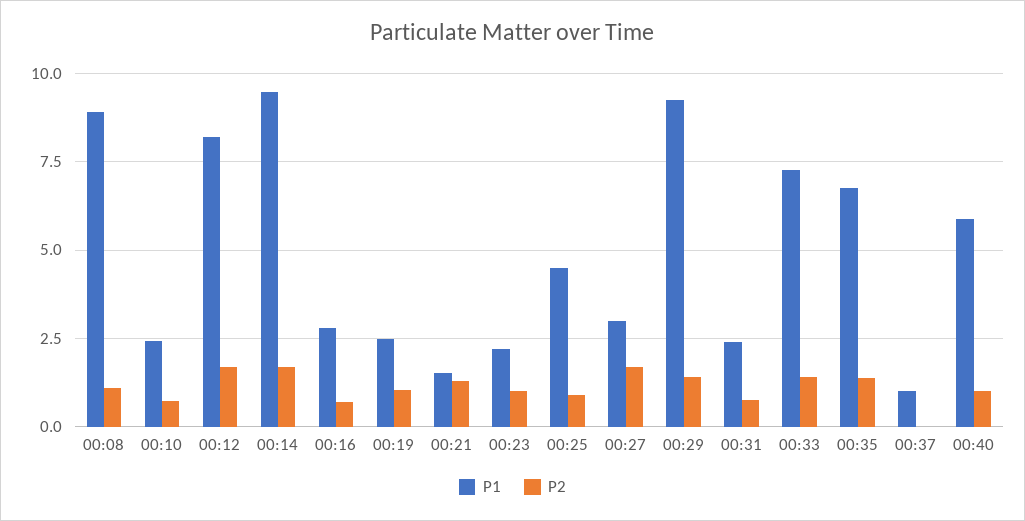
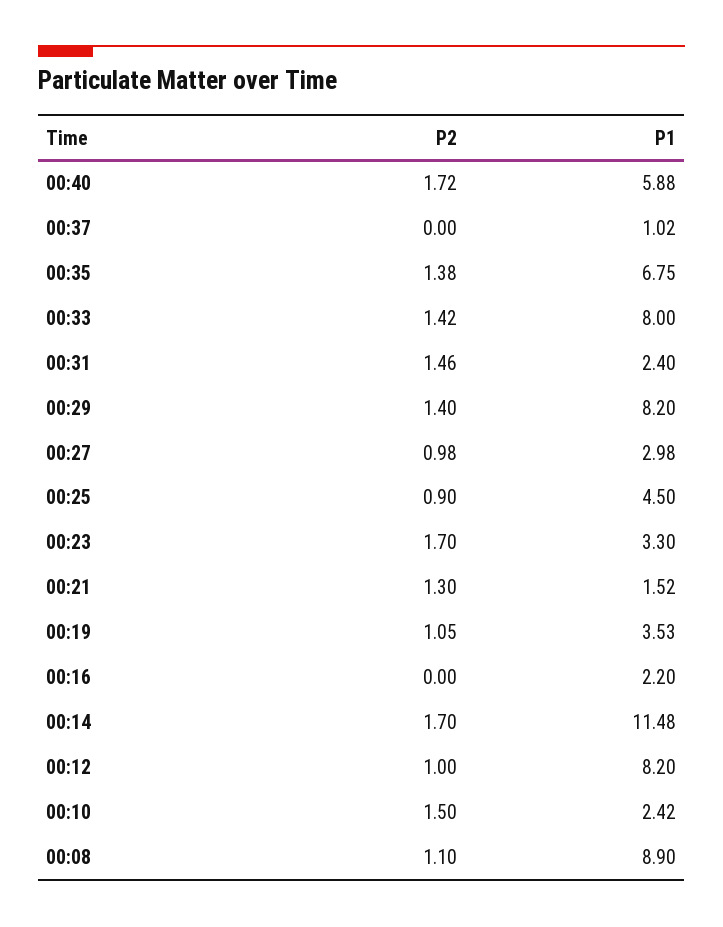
P2, 00:10: 0.75 -> 1.5
P2, 00:12: 1.75 -> 1
P1, 00:14: 9.5 -> 11.48
P1, 00:16: 2.75 -> 2.2
P2, 00:16: 0.75 -> 0
P1, 00:19: 2.5 -> 3.53
P1, 00:23: 2.25 -> 3.3
P2, 00:23: 1 -> 1.7
P2, 00:27: 1.75 -> 0.98
P1, 00:29: 9.25 -> 8.2
P2, 00:31: 0.75 -> 1.46
P1, 00:33: 7.25 -> 8
P2, 00:40: 1 -> 1.72

